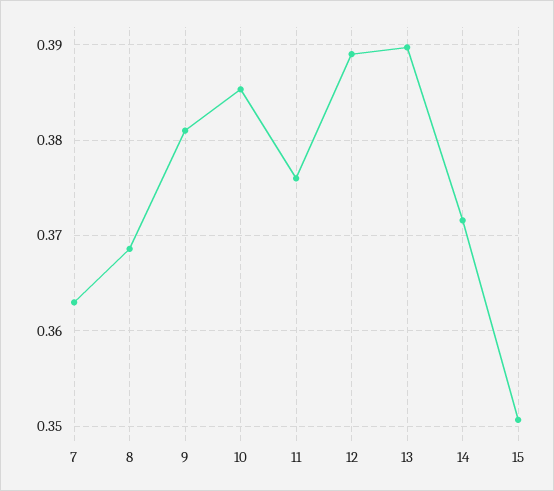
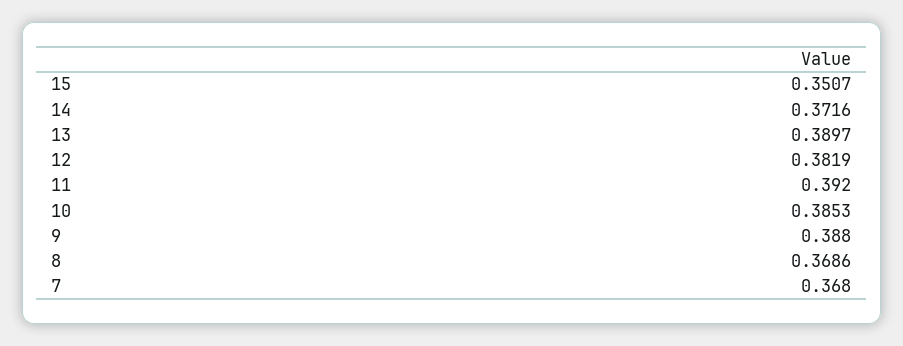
7: 0.363 -> 0.368
9: 0.381 -> 0.388
11: 0.376 -> 0.392
12: 0.389 -> 0.3819

